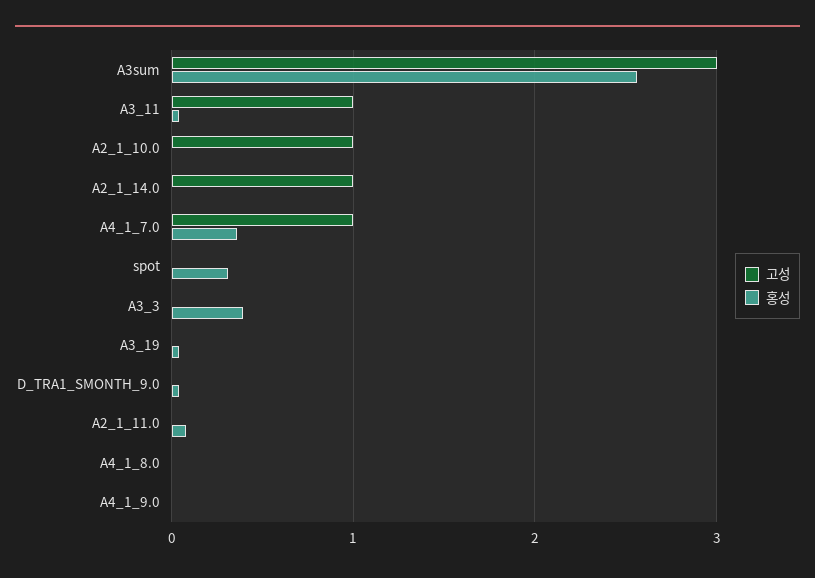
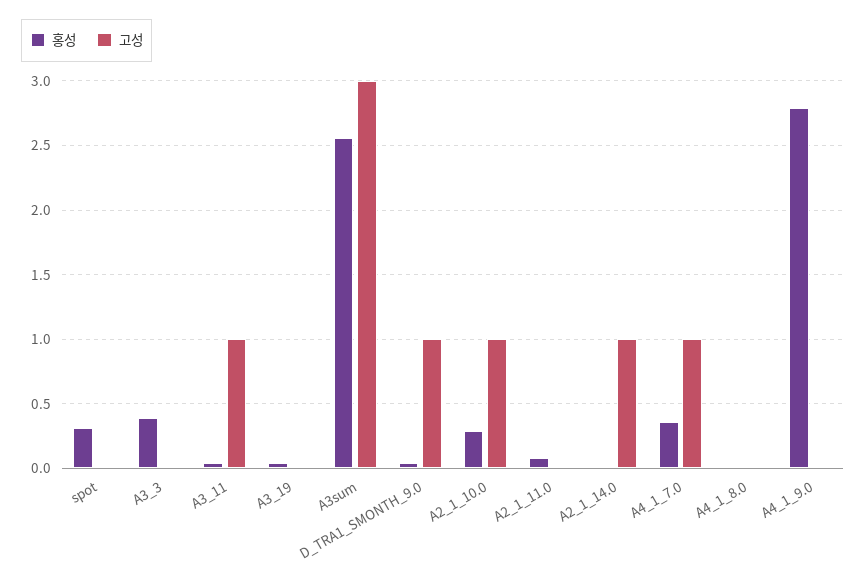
홍성, A2_1_10.0: 0 -> 0.3
고성, D_TRA1_SMONTH_9.0: 0 -> 1
홍성, A4_1_9.0: 0 -> 2.8

